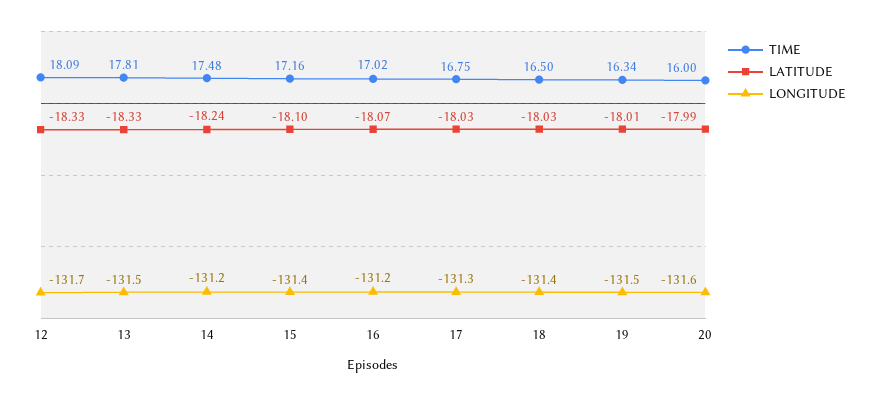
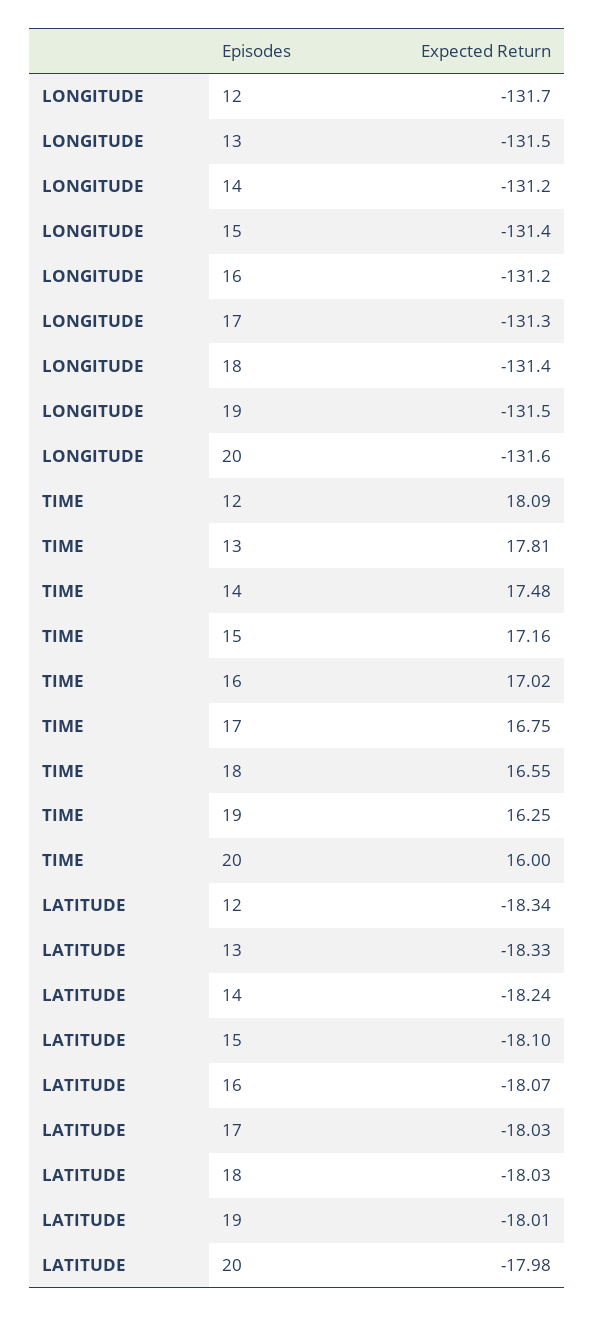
LATITUDE, 12: -18.33 -> -18.34
TIME, 18: 16.5 -> 16.55
TIME, 19: 16.34 -> 16.25
LATITUDE, 20: -17.99 -> -17.98

